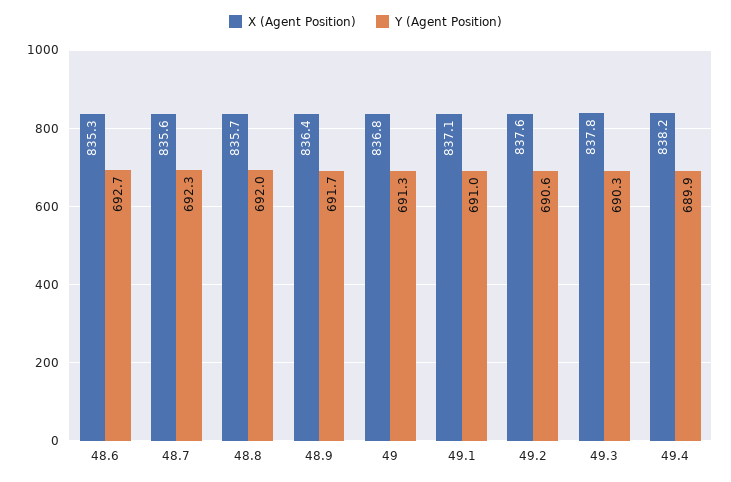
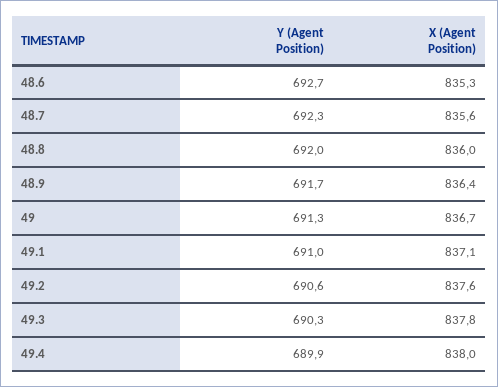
X (Agent Position), 48.8: 835.7 -> 836
X (Agent Position), 49: 836.8 -> 836.7
X (Agent Position), 49.4: 838.2 -> 838

